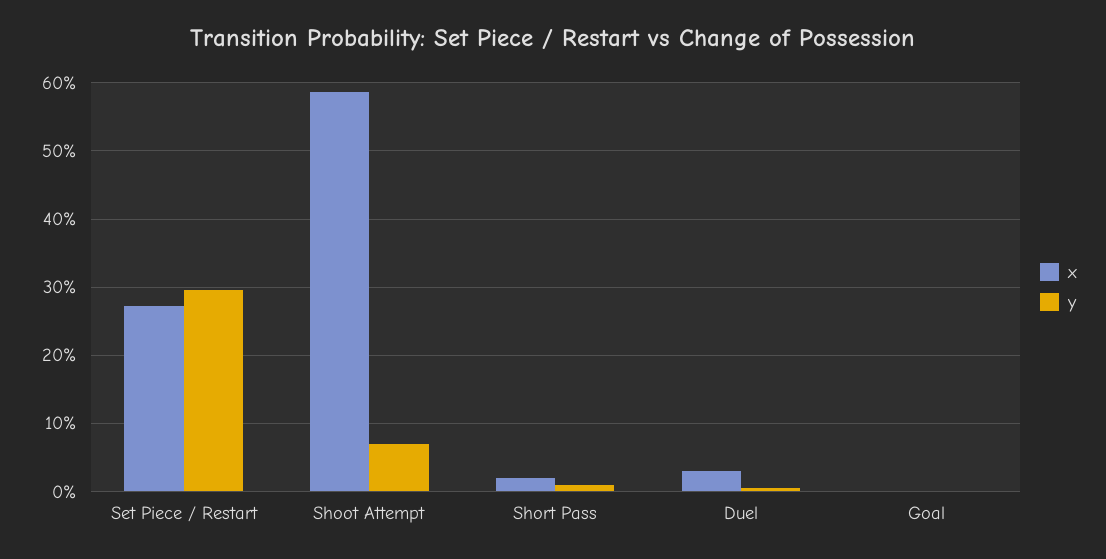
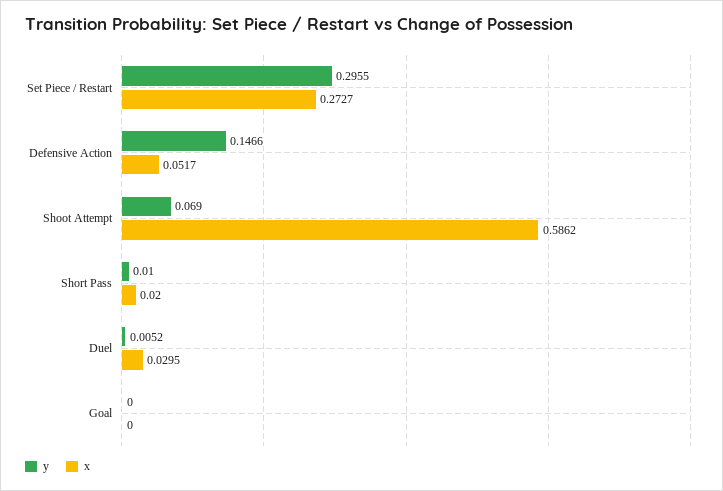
y, Defensive Action: none -> 0.1466
x, Defensive Action: none -> 0.0517

